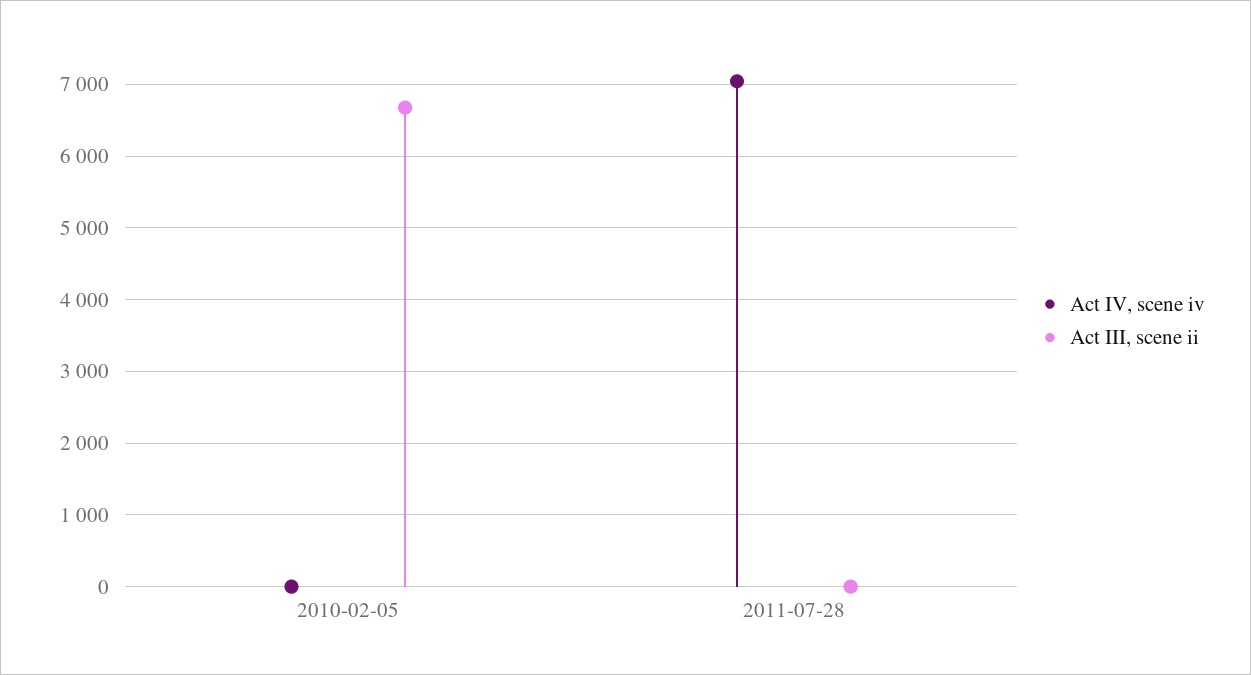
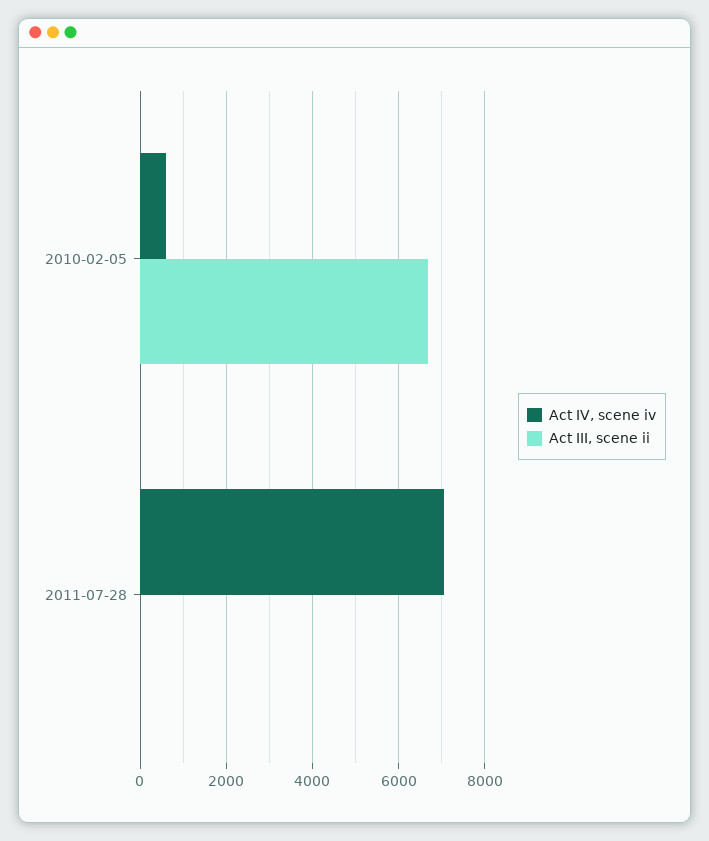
Act IV, scene iv, 2010-02-05: 0 -> 600

